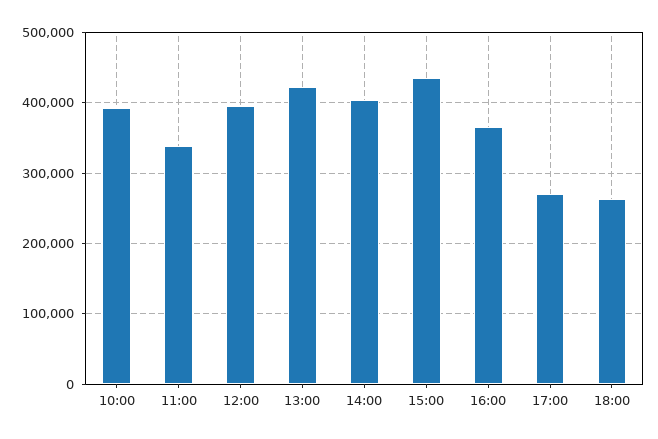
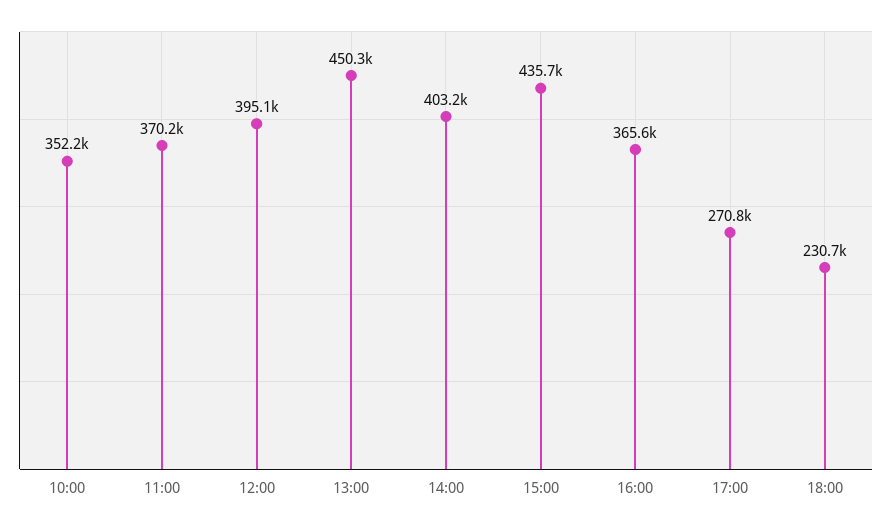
10:00: 390000 -> 352200
11:00: 340000 -> 370200
13:00: 420000 -> 450300
18:00: 260000 -> 230700

